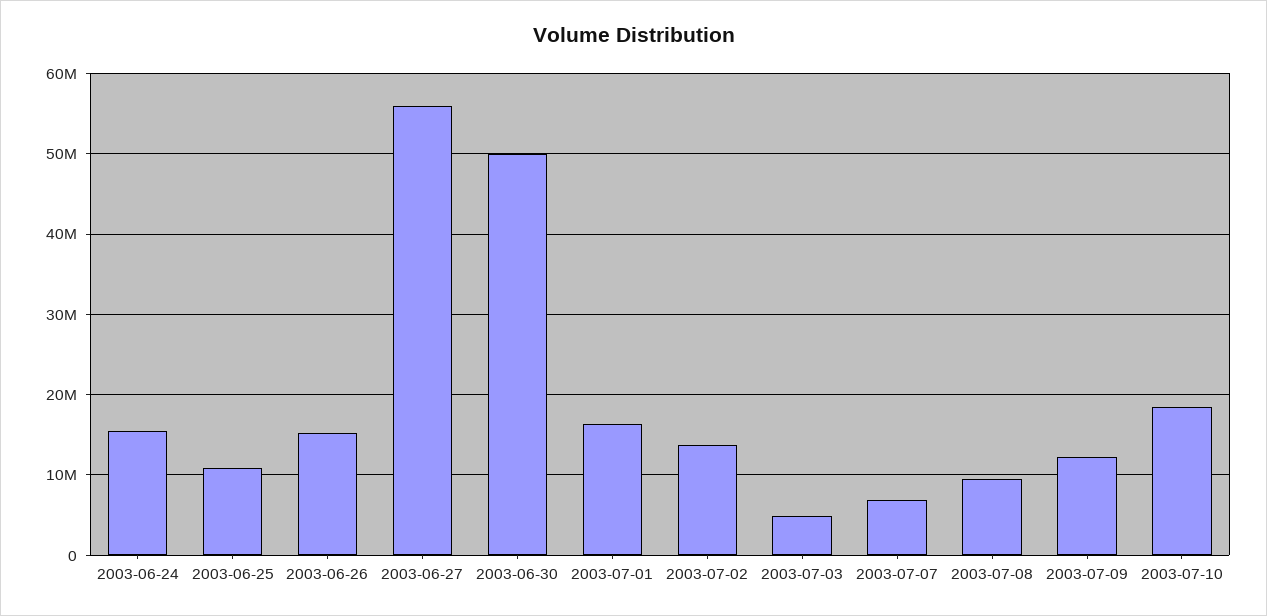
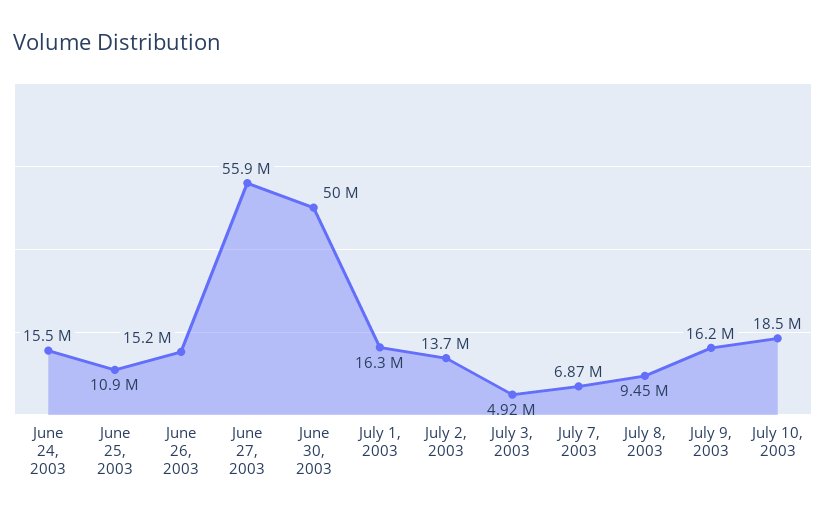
2003-07-09: 12000000 -> 16200000

